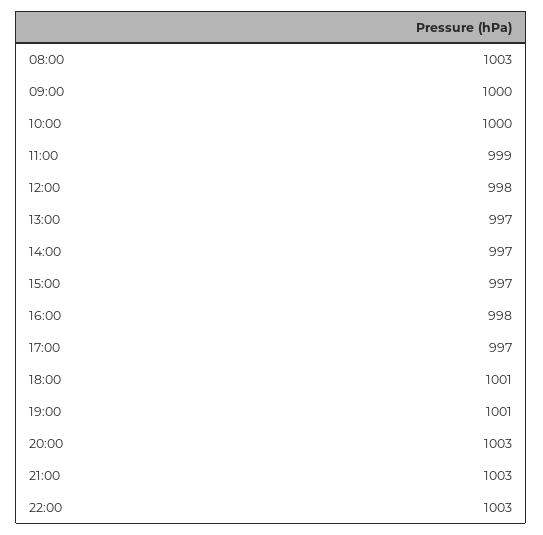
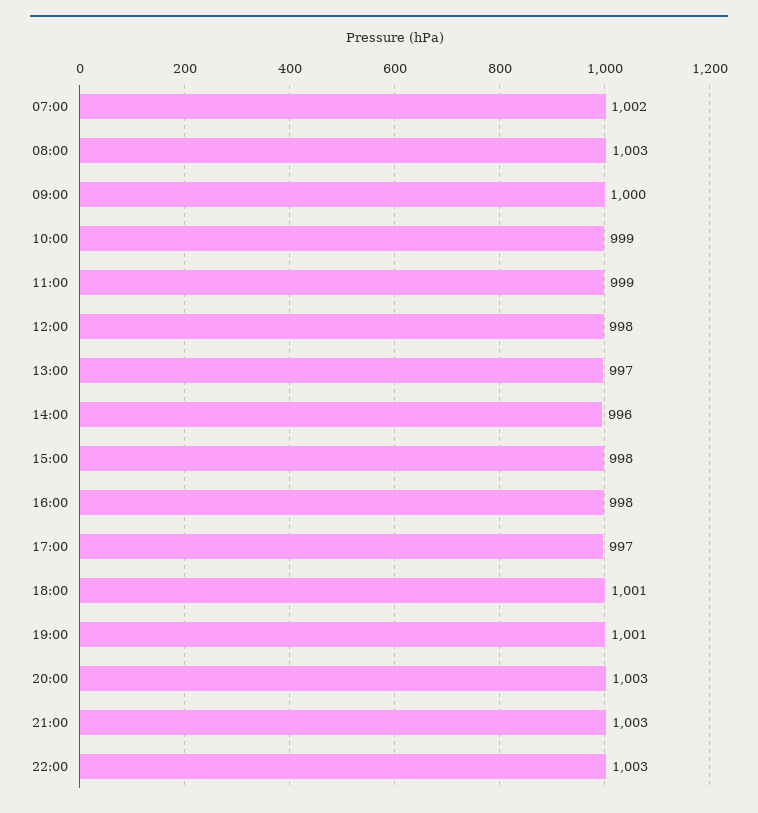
10:00: 1000 -> 999
14:00: 997 -> 996
15:00: 997 -> 998
07:00: none -> 1002

